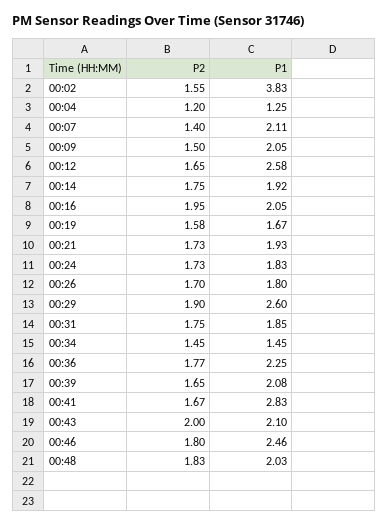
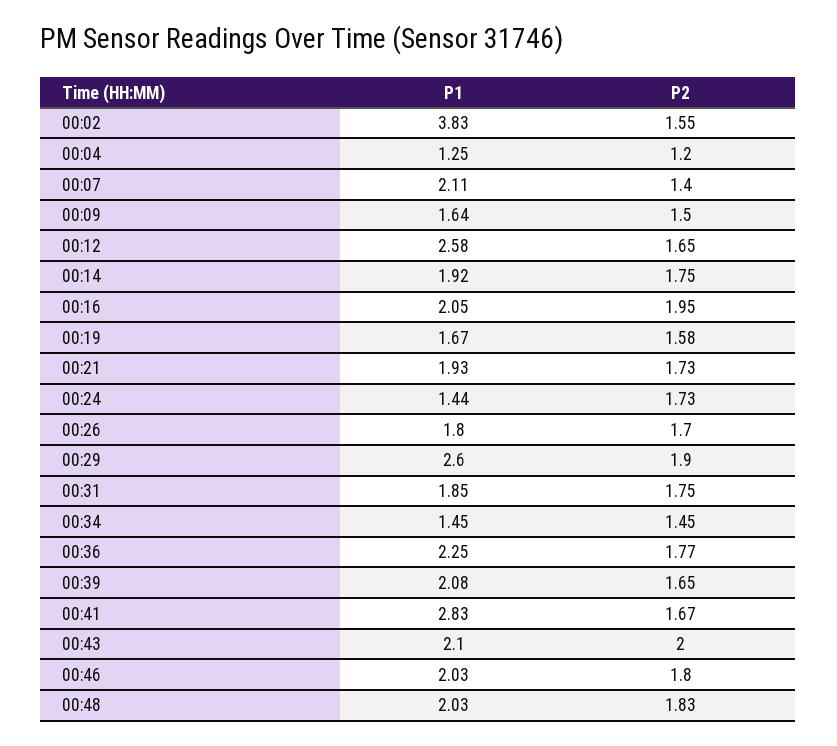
P1, 00:09: 2.05 -> 1.64
P1, 00:24: 1.83 -> 1.44
P1, 00:46: 2.46 -> 2.03

